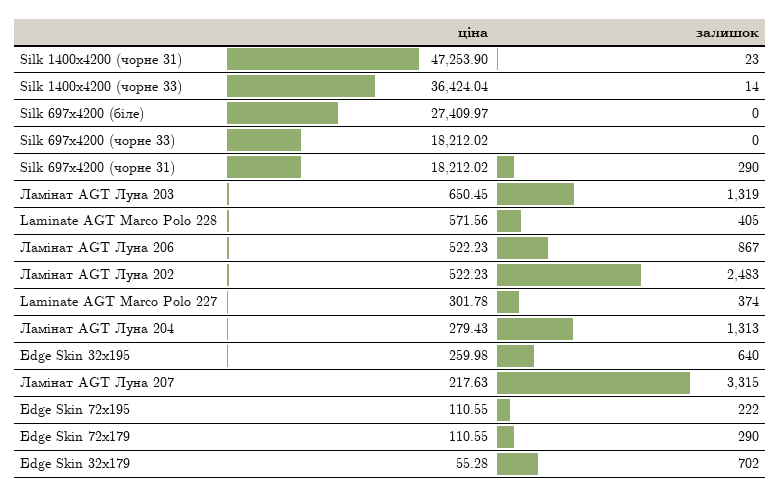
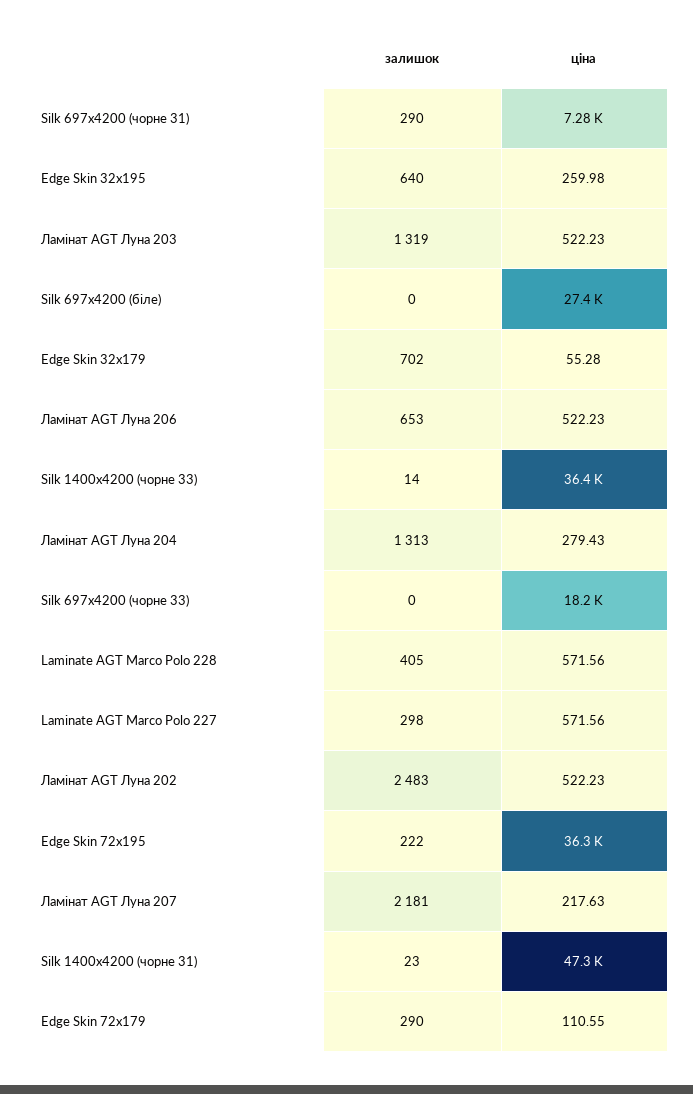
ціна, Silk 697x4200 (чорне 31): 18212.02 -> 7280
ціна, Ламінат AGT Луна 203: 650.45 -> 522.23
залишок, Ламінат AGT Луна 206: 867 -> 653
ціна, Laminate AGT Marco Polo 227: 301.78 -> 571.56
залишок, Laminate AGT Marco Polo 227: 374 -> 298
залишок, Ламінат AGT Луна 207: 3315 -> 2181
ціна, Edge Skin 72x195: 110.55 -> 36300

